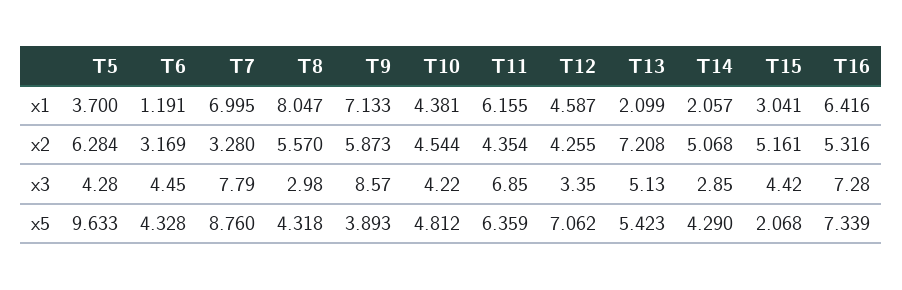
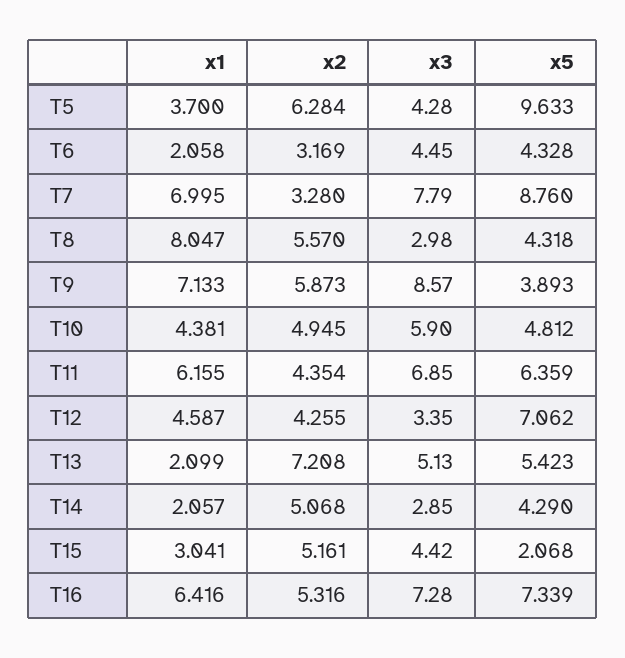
T6, x1: 1.191 -> 2.058
T10, x2: 4.544 -> 4.945
T10, x3: 4.22 -> 5.9

